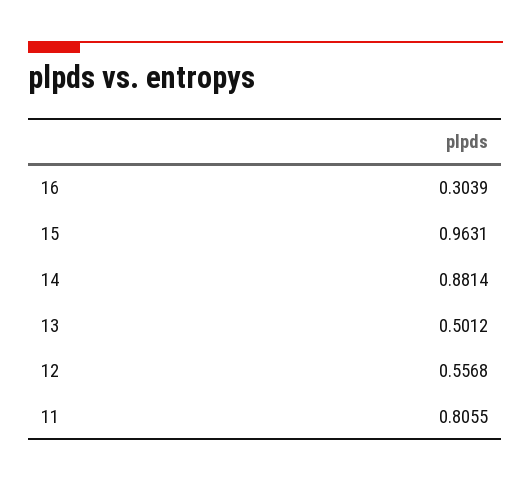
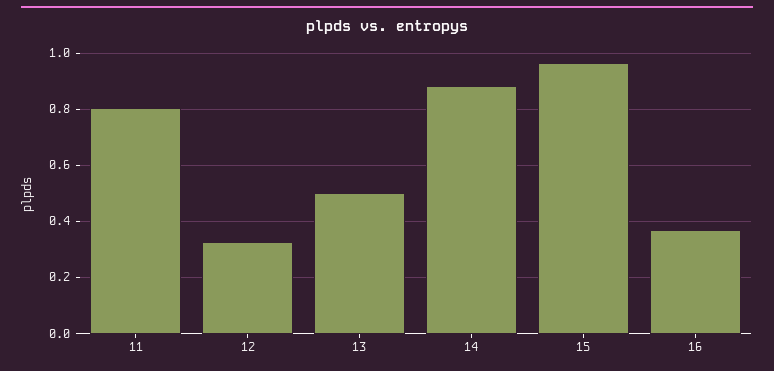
16: 0.3039 -> 0.375
12: 0.5568 -> 0.325

